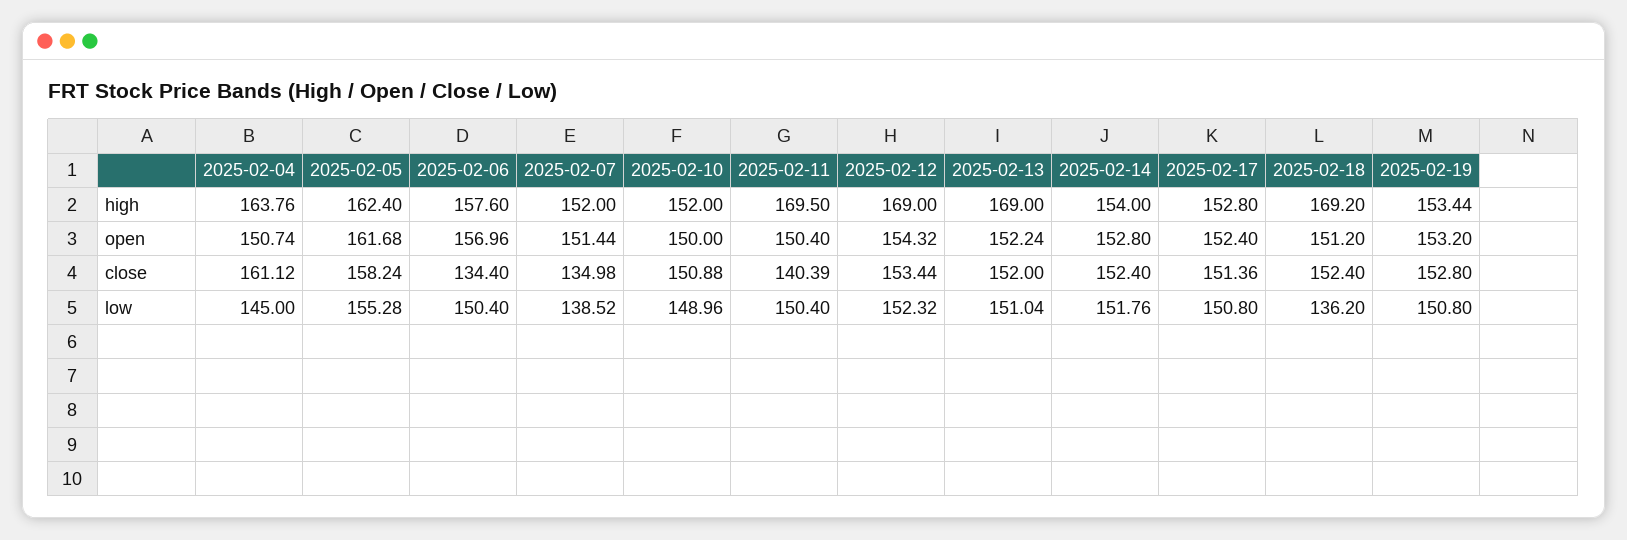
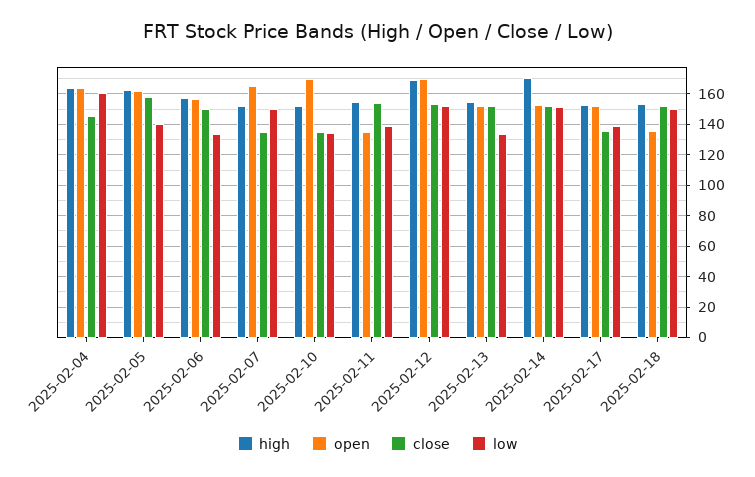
high, 2025-02-11: 169.5 -> 155
high, 2025-02-13: 169 -> 155
high, 2025-02-14: 154 -> 170
high, 2025-02-18: 169.2 -> 155
high, 2025-02-19: 153.44 -> none
open, 2025-02-04: 150.74 -> 165
open, 2025-02-07: 151.44 -> 165
open, 2025-02-10: 150 -> 170
open, 2025-02-11: 150.4 -> 135
open, 2025-02-12: 154.32 -> 170
open, 2025-02-18: 151.2 -> 135
open, 2025-02-19: 153.2 -> none
close, 2025-02-04: 161.12 -> 145
close, 2025-02-06: 134.4 -> 150
close, 2025-02-10: 150.88 -> 135
close, 2025-02-11: 140.39 -> 155
close, 2025-02-17: 151.36 -> 135
close, 2025-02-19: 152.8 -> none
low, 2025-02-04: 145 -> 160
low, 2025-02-05: 155.28 -> 140
low, 2025-02-06: 150.4 -> 135
low, 2025-02-07: 138.52 -> 150
low, 2025-02-10: 148.96 -> 135
low, 2025-02-11: 150.4 -> 140
low, 2025-02-13: 151.04 -> 135
low, 2025-02-17: 150.8 -> 140
low, 2025-02-18: 136.2 -> 150
low, 2025-02-19: 150.8 -> none

